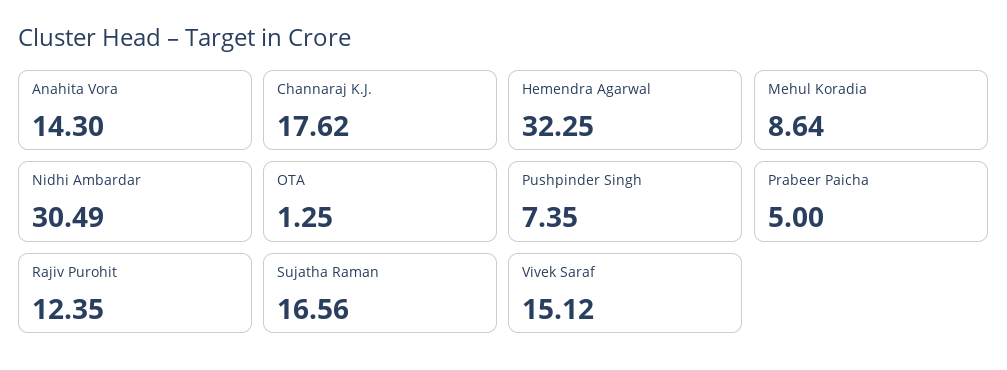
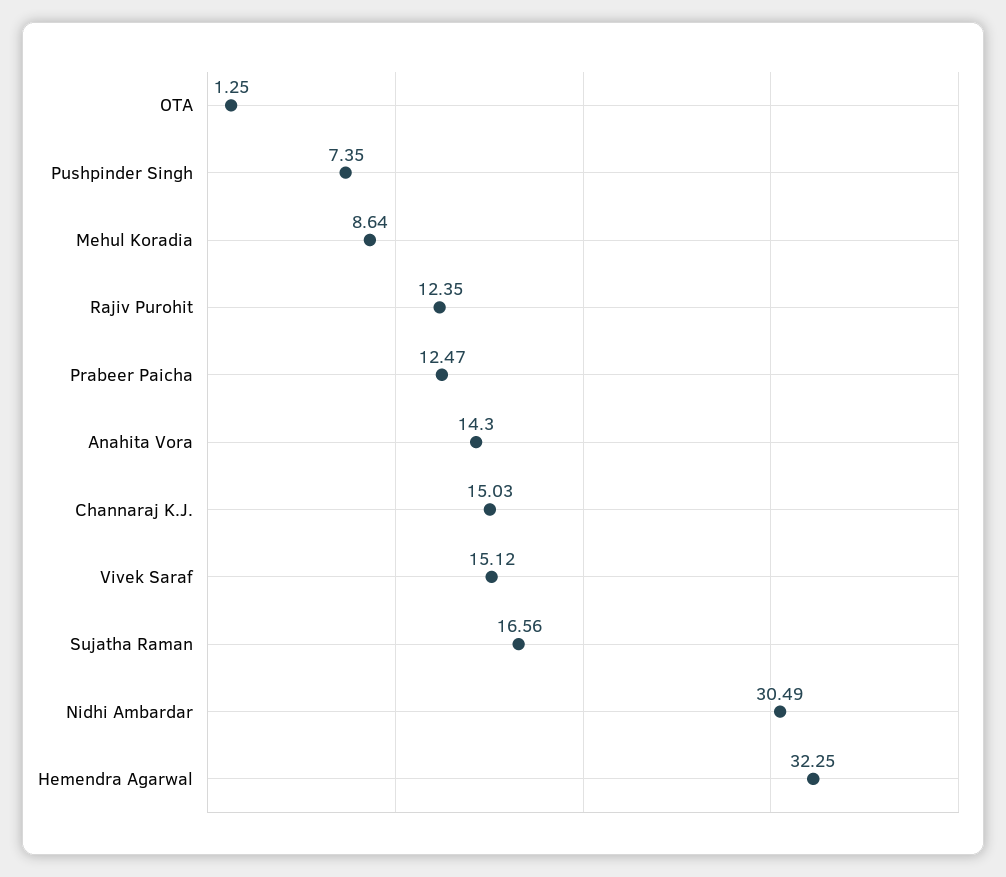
Channaraj K.J.: 17.62 -> 15.03
Prabeer Paicha: 5 -> 12.47

